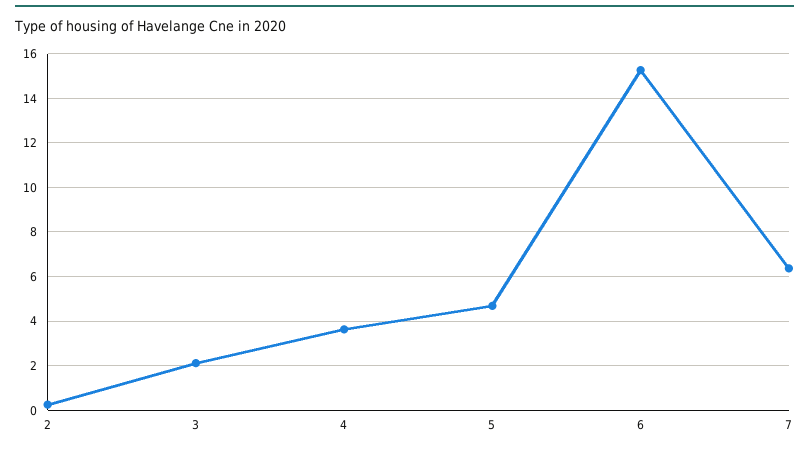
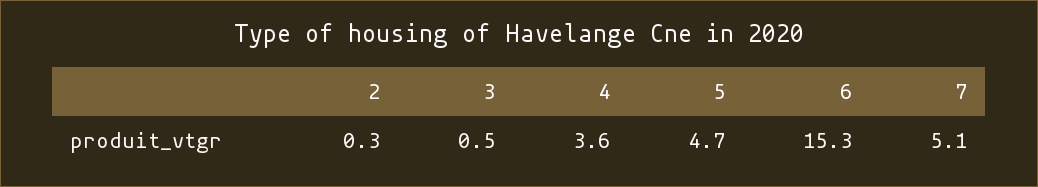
3: 2 -> 0.5
7: 6.5 -> 5.1

